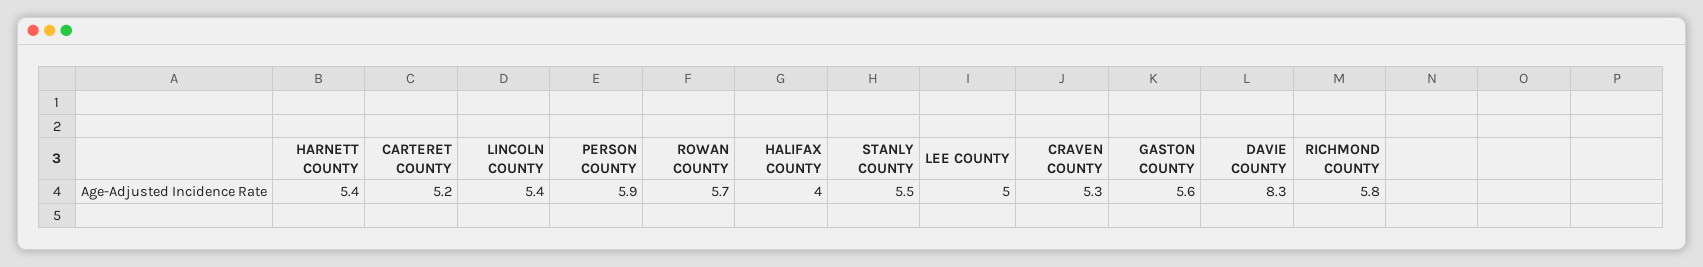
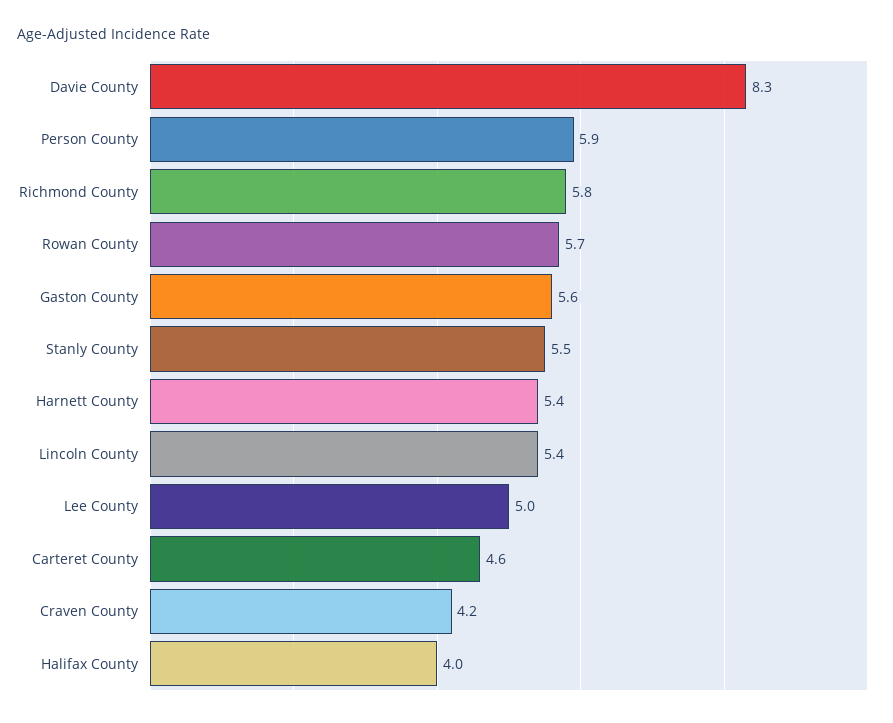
CARTERET COUNTY: 5.2 -> 4.6
CRAVEN COUNTY: 5.3 -> 4.2

